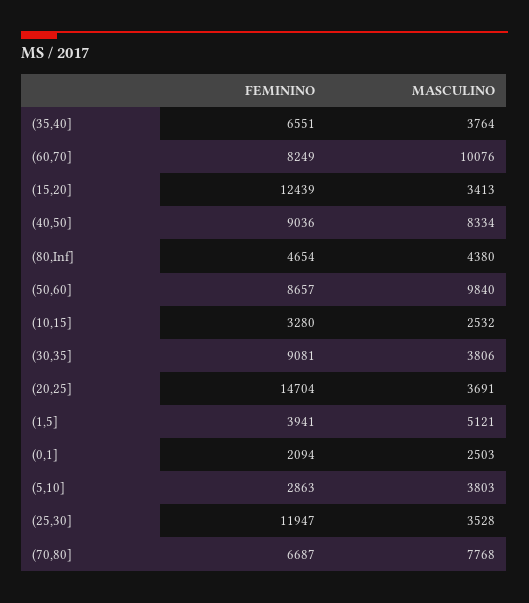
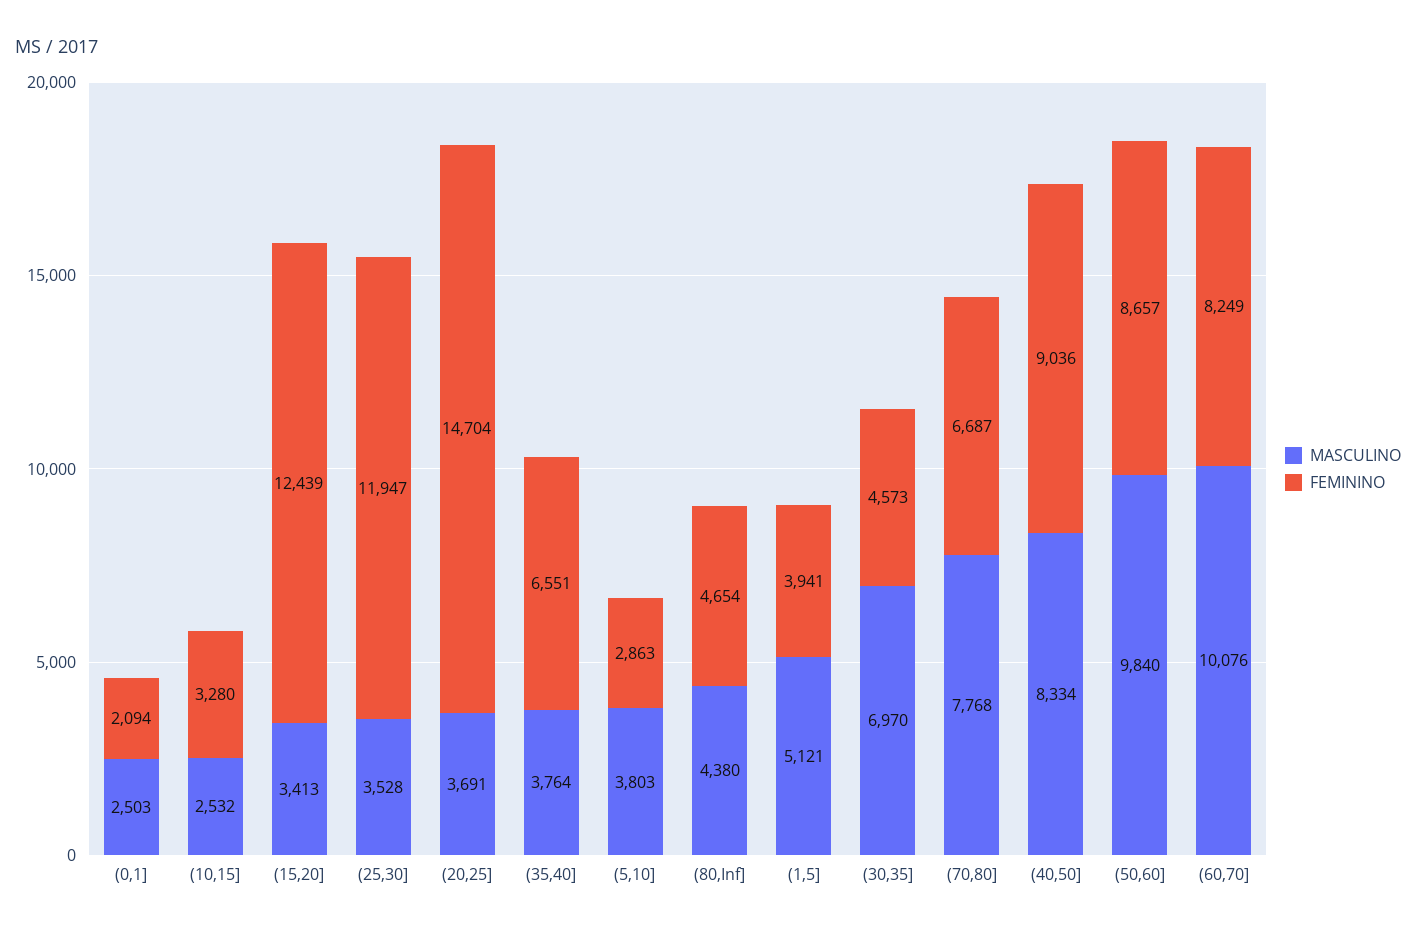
FEMININO, (30,35]: 9081 -> 4573
MASCULINO, (30,35]: 3806 -> 6970

